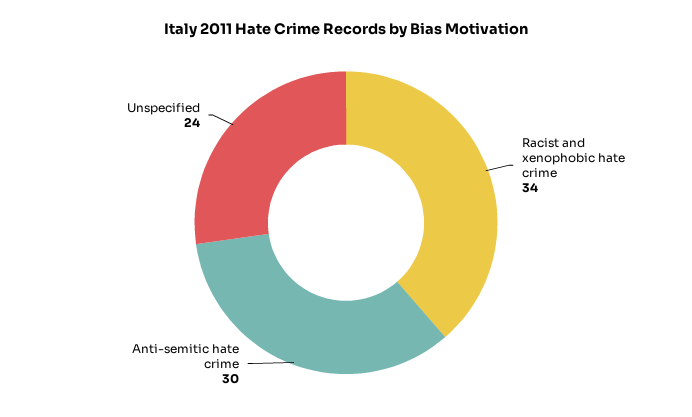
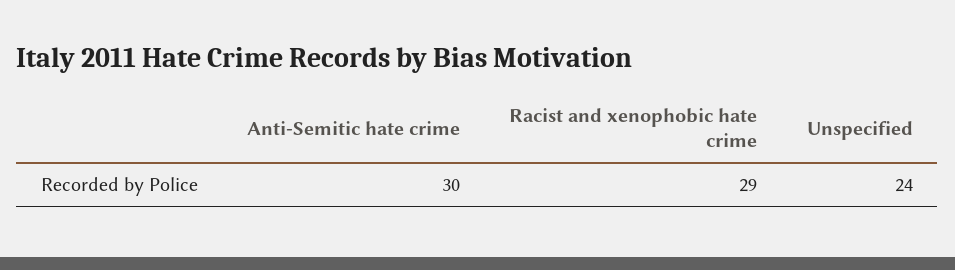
Racist and xenophobic hate crime: 34 -> 29

